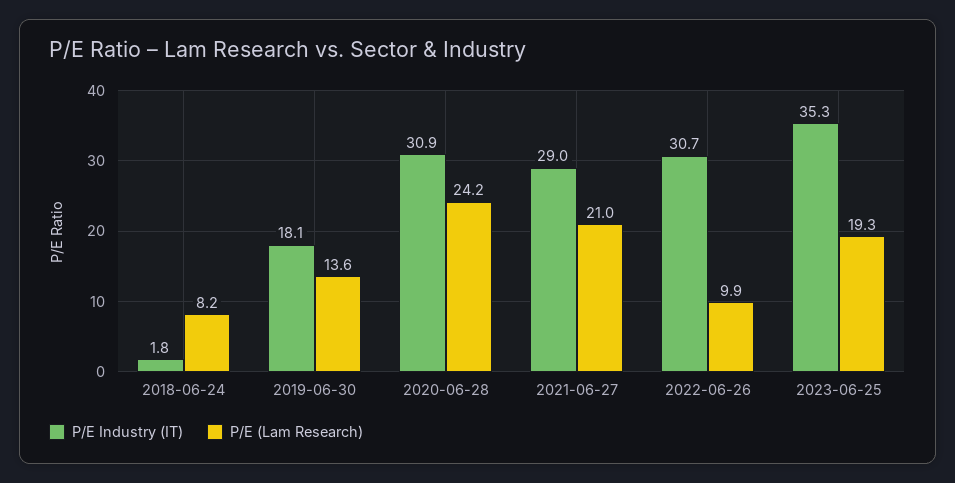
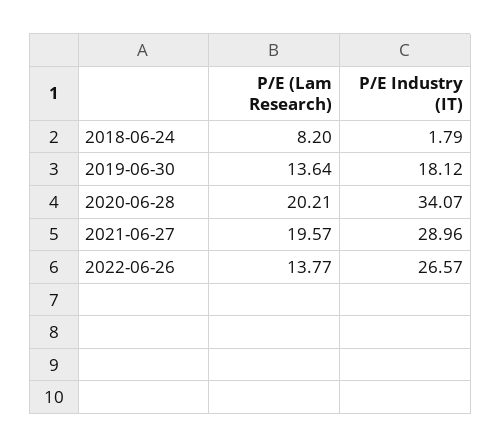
P/E Industry (IT), 2020-06-28: 30.9 -> 34.07
P/E (Lam Research), 2020-06-28: 24.2 -> 20.21
P/E (Lam Research), 2021-06-27: 21 -> 19.57
P/E Industry (IT), 2022-06-26: 30.7 -> 26.57
P/E (Lam Research), 2022-06-26: 9.9 -> 13.77
P/E Industry (IT), 2023-06-25: 35.3 -> none
P/E (Lam Research), 2023-06-25: 19.3 -> none

